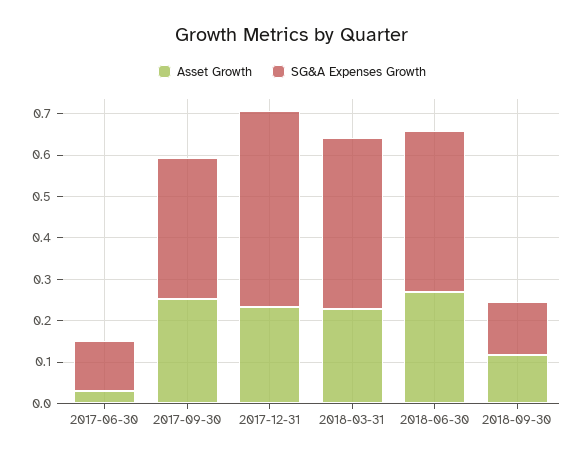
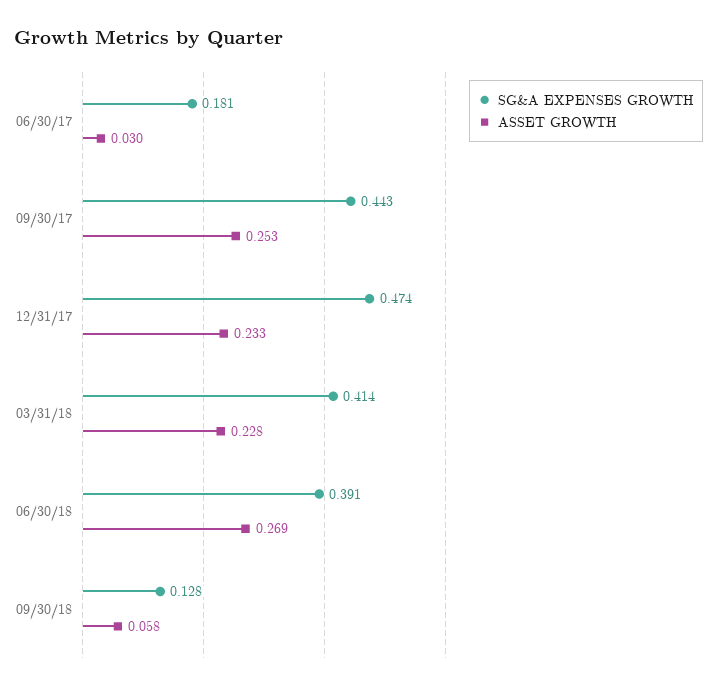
SG&A Expenses Growth, 2017-06-30: 0.12 -> 0.181
SG&A Expenses Growth, 2017-09-30: 0.34 -> 0.443
Asset Growth, 2018-09-30: 0.12 -> 0.058

